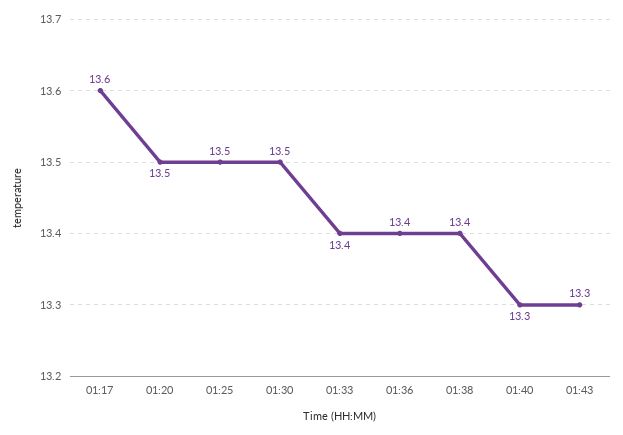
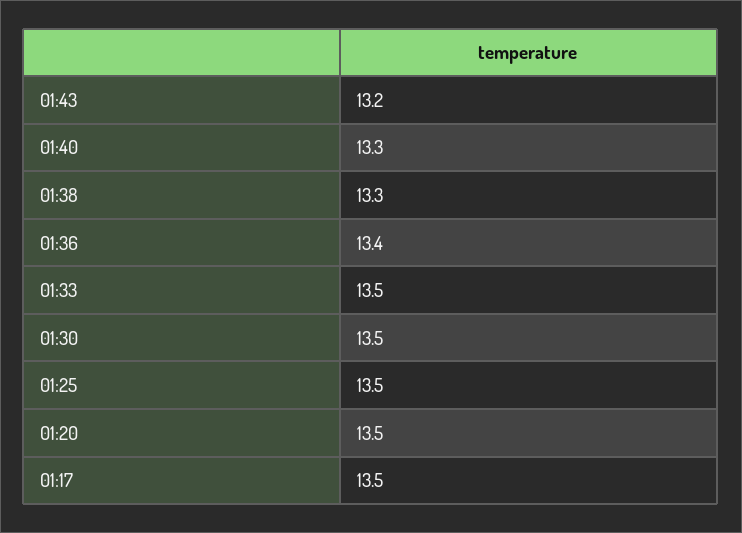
01:17: 13.6 -> 13.5
01:33: 13.4 -> 13.5
01:38: 13.4 -> 13.3
01:43: 13.3 -> 13.2

